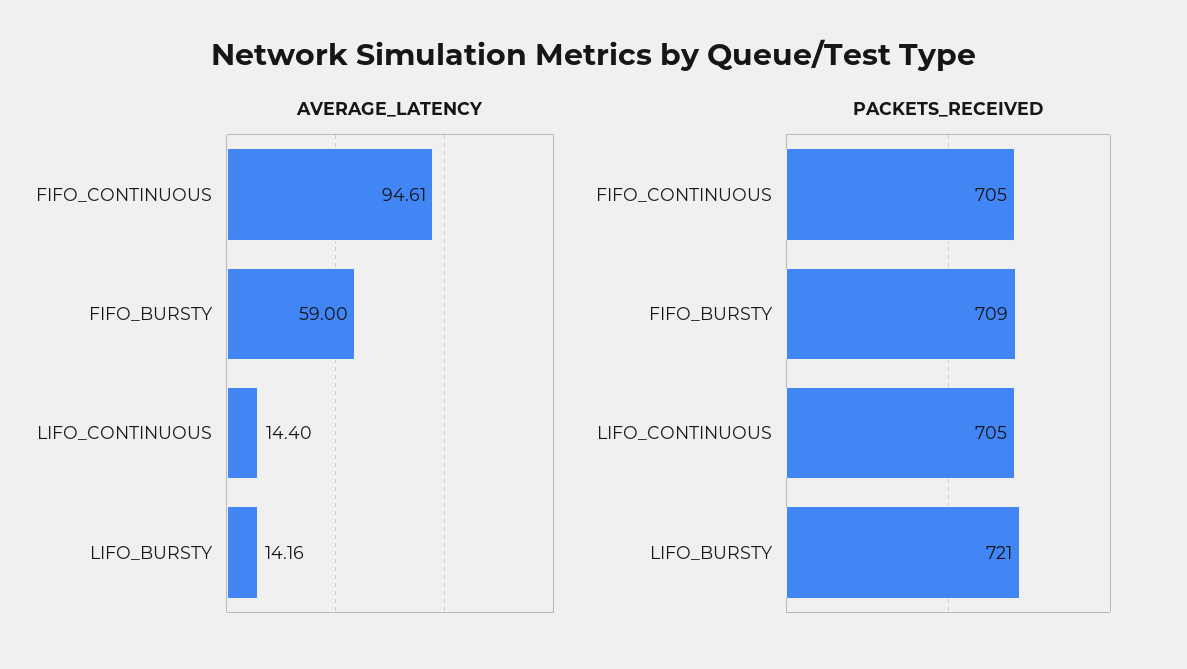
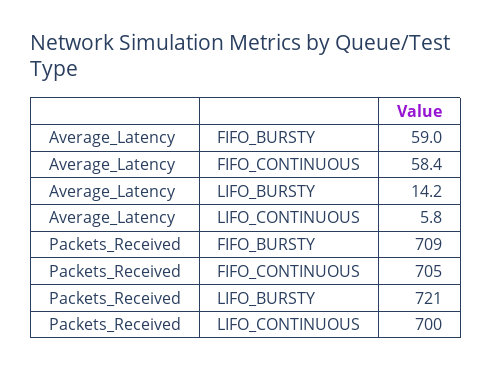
AVERAGE_LATENCY, FIFO_CONTINUOUS: 94.61 -> 58.4
AVERAGE_LATENCY, LIFO_CONTINUOUS: 14.4 -> 5.8
PACKETS_RECEIVED, LIFO_CONTINUOUS: 705 -> 700

